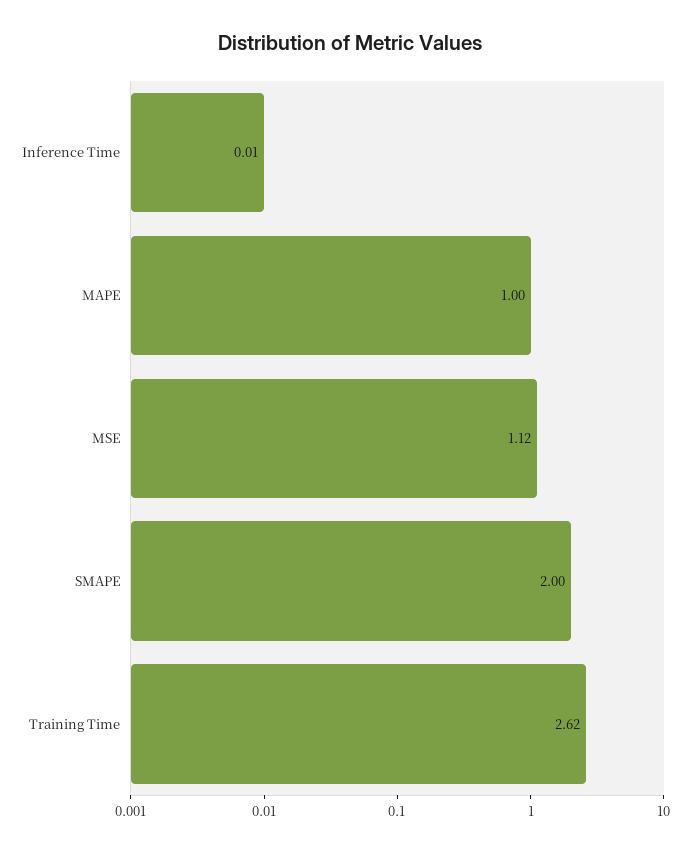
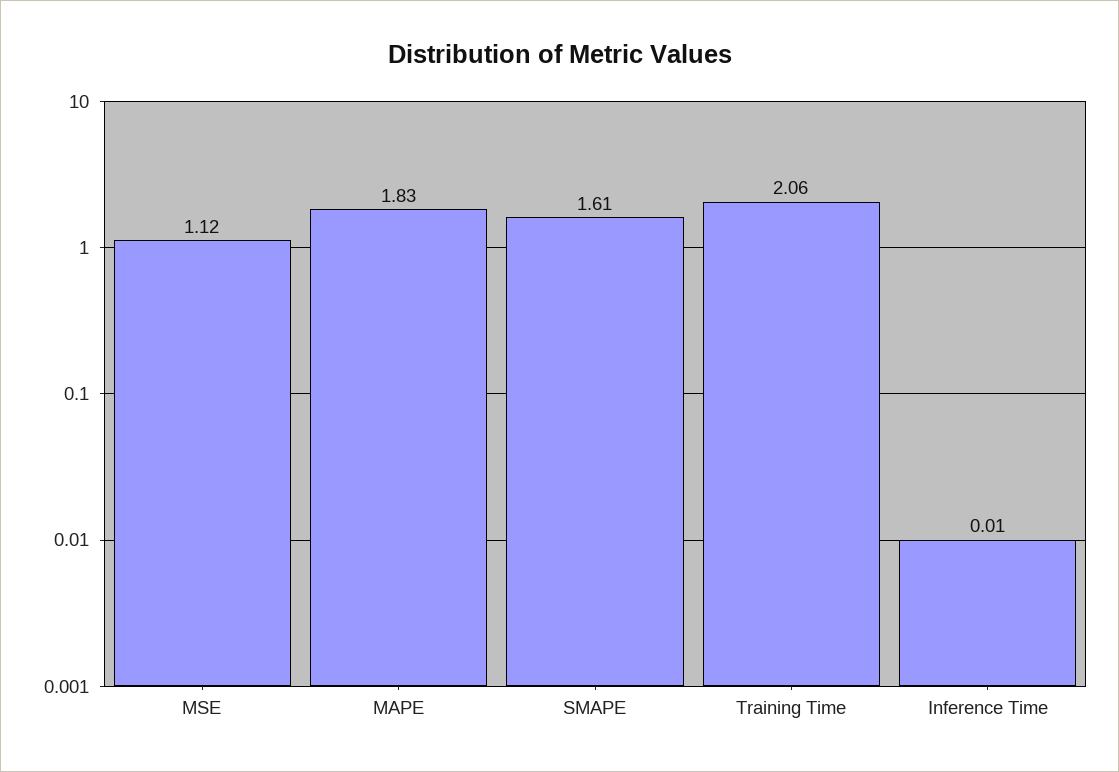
MAPE: 1 -> 1.83
SMAPE: 2 -> 1.61
Training Time: 2.62 -> 2.06

